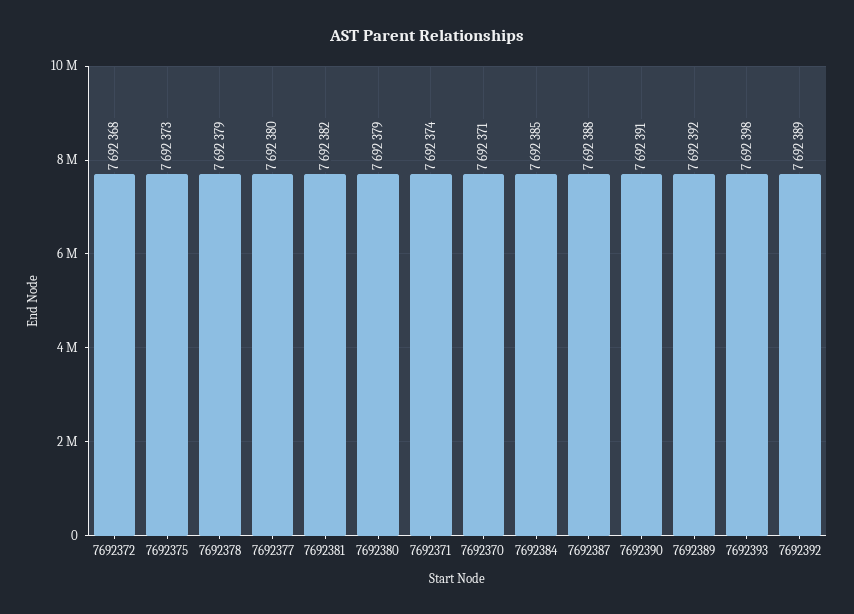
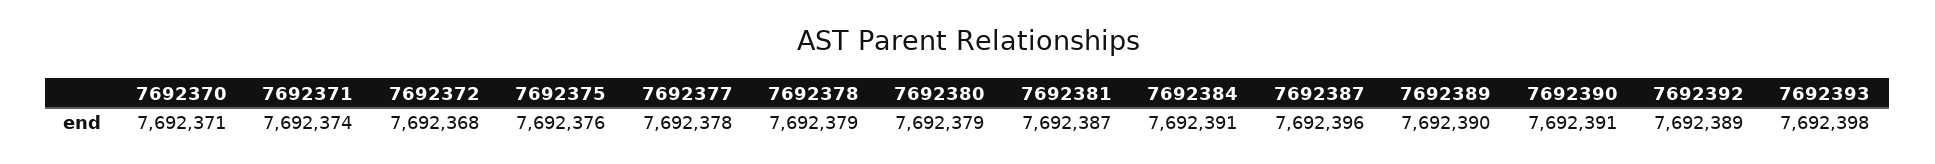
7692375: 7692373 -> 7692376
7692377: 7692380 -> 7692378
7692381: 7692382 -> 7692387
7692384: 7692385 -> 7692391
7692387: 7692388 -> 7692396
7692389: 7692392 -> 7692390

